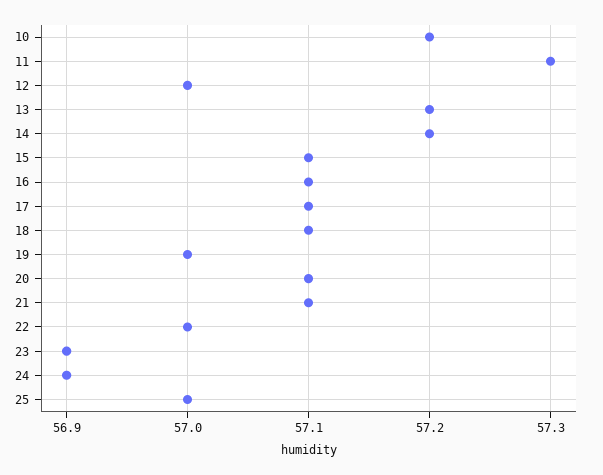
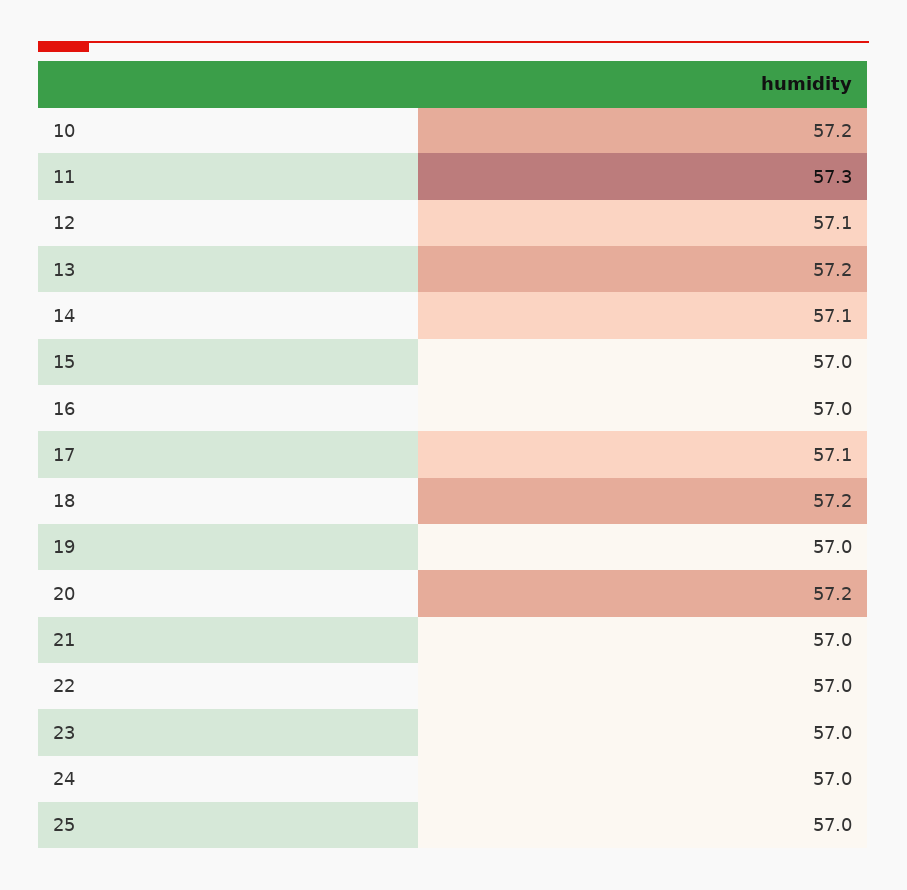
12: 57 -> 57.1
14: 57.2 -> 57.1
15: 57.1 -> 57
16: 57.1 -> 57
18: 57.1 -> 57.2
20: 57.1 -> 57.2
21: 57.1 -> 57
23: 56.9 -> 57
24: 56.9 -> 57

